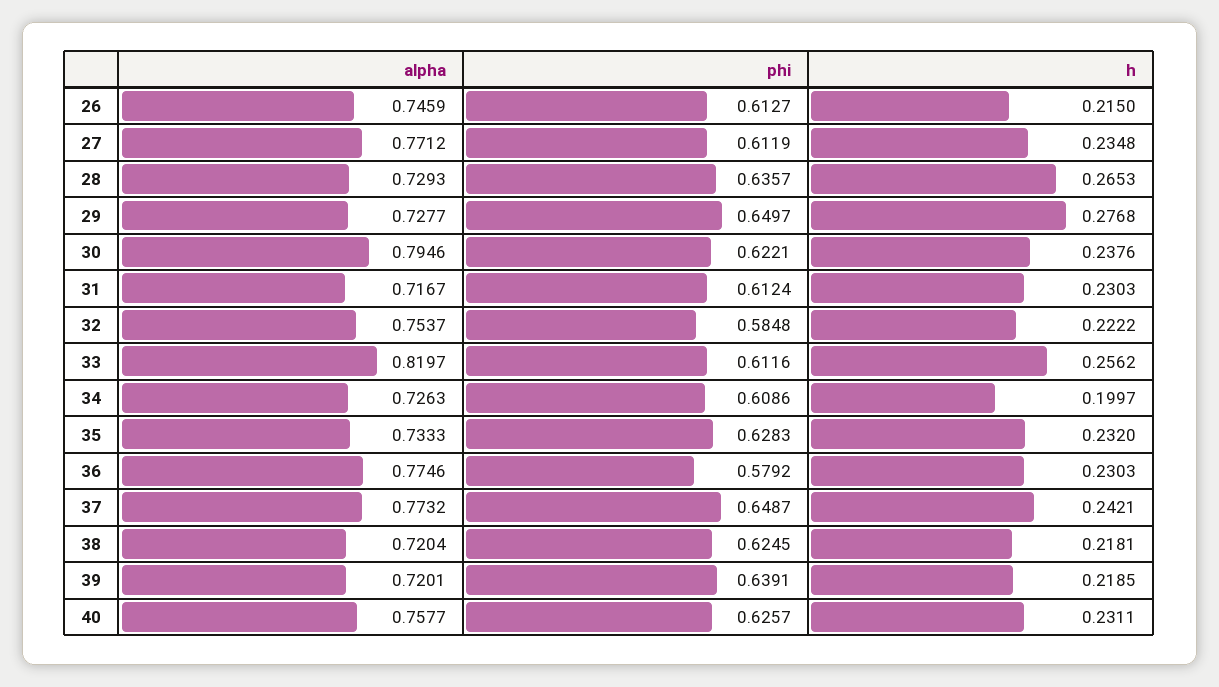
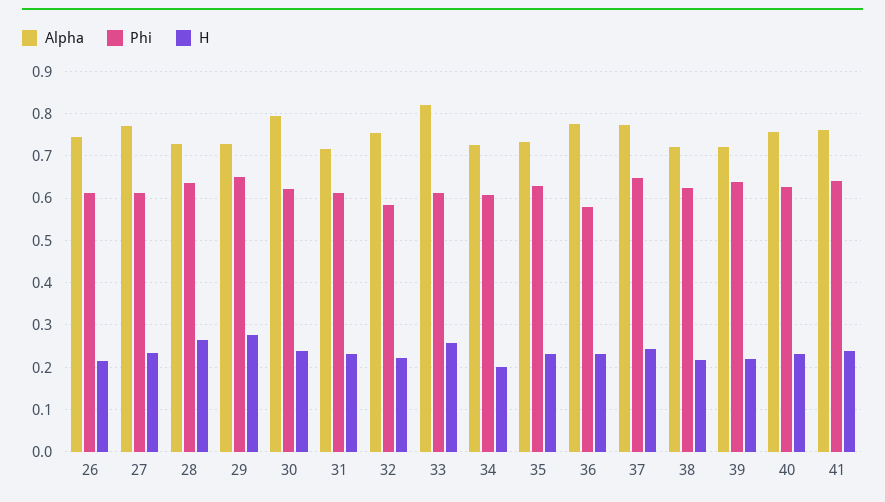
alpha, 41: none -> 0.76
phi, 41: none -> 0.64
h, 41: none -> 0.24

